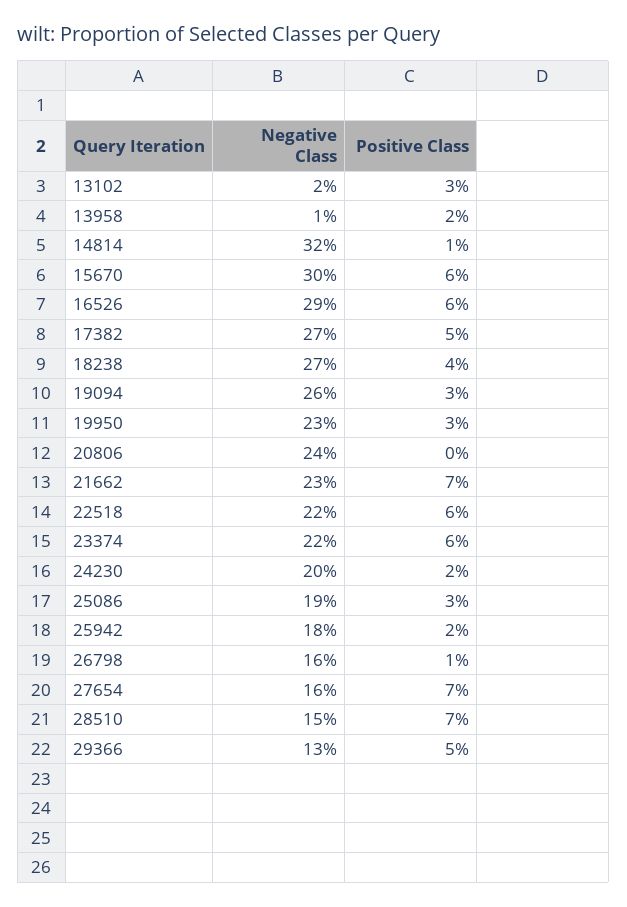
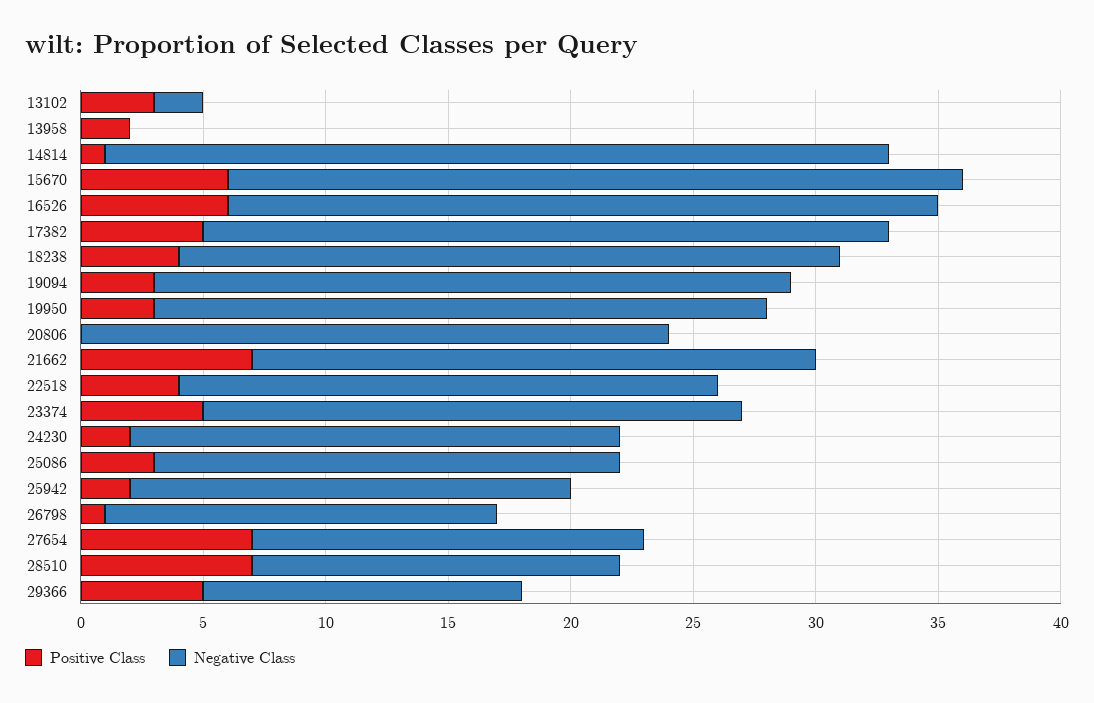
Negative Class, 13958: 1 -> 0
Negative Class, 17382: 27 -> 28
Negative Class, 19950: 23 -> 25
Positive Class, 22518: 6 -> 4
Positive Class, 23374: 6 -> 5

